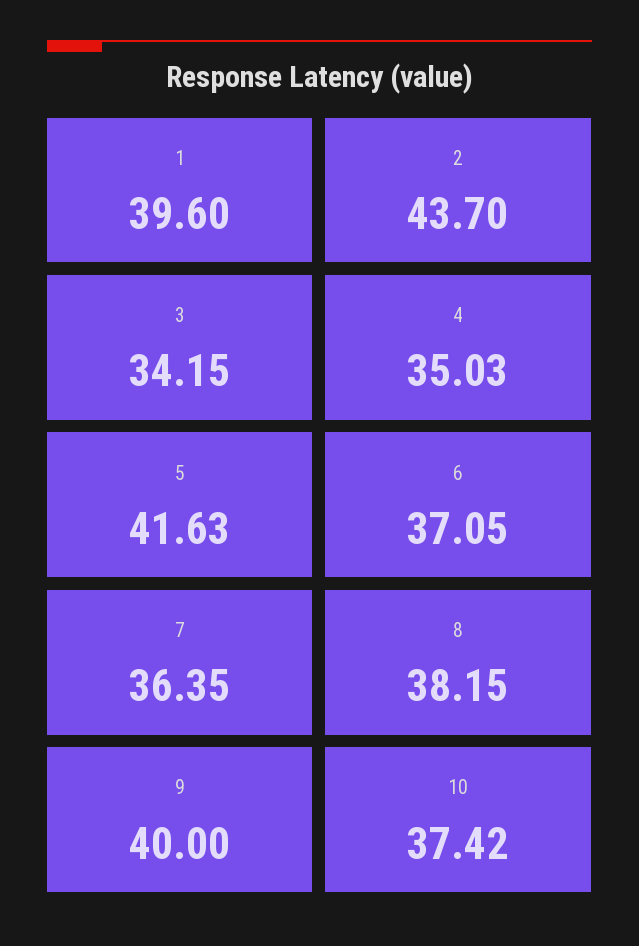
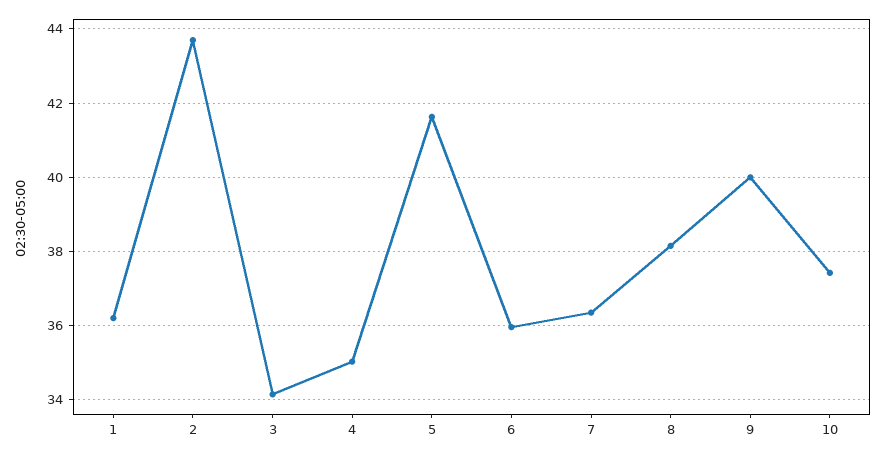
1: 39.6 -> 36.2
6: 37.05 -> 36

